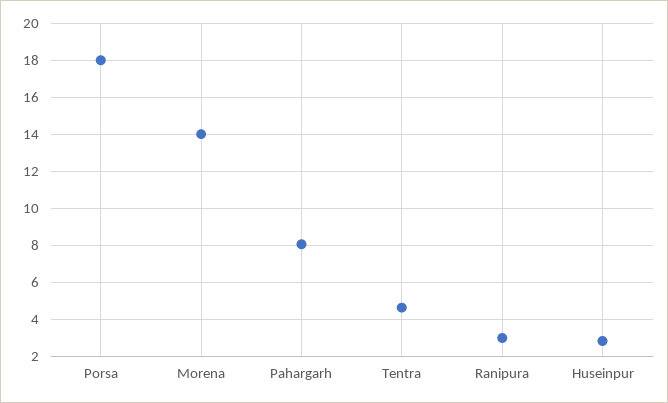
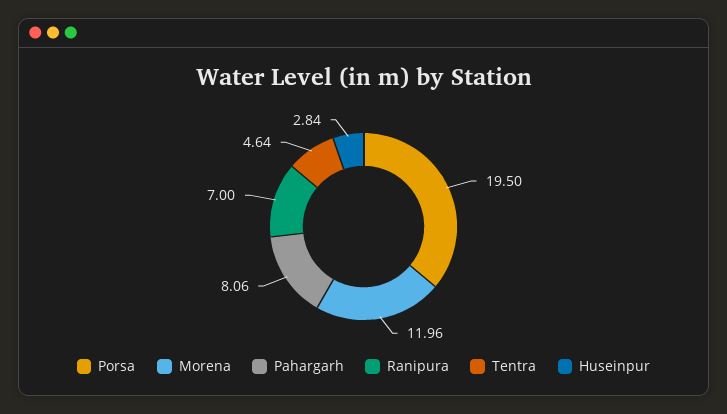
Porsa: 18 -> 19.5
Morena: 14 -> 11.96
Ranipura: 3 -> 7

